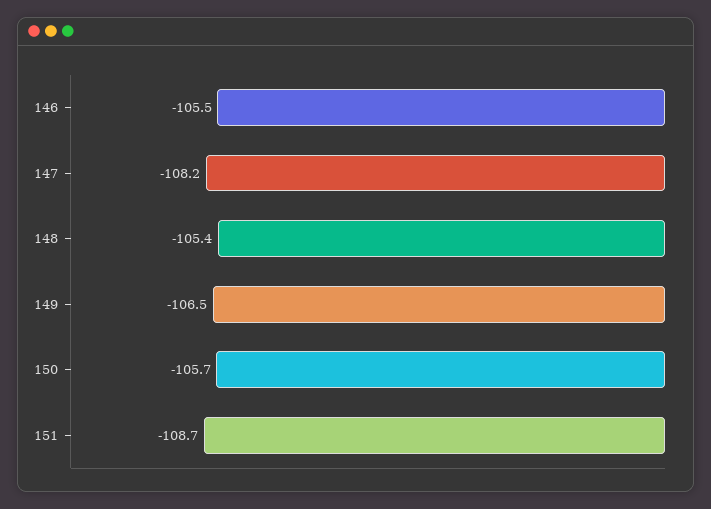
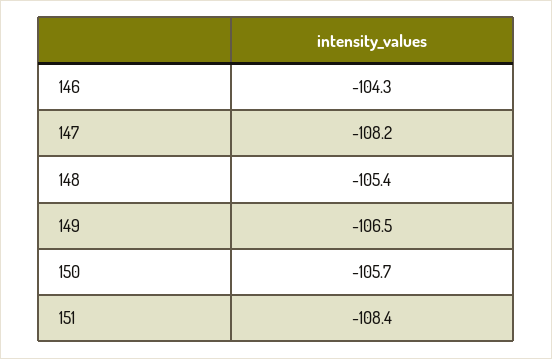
146: -105.5 -> -104.3
151: -108.7 -> -108.4

